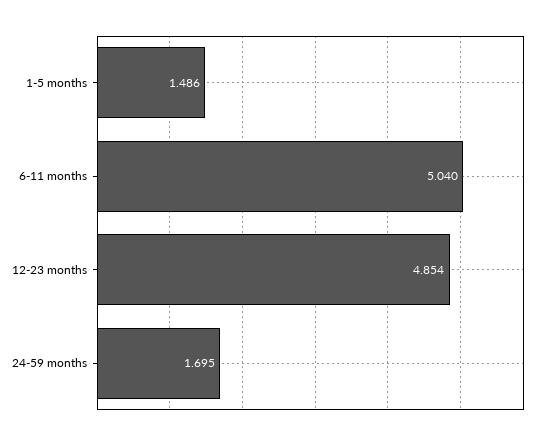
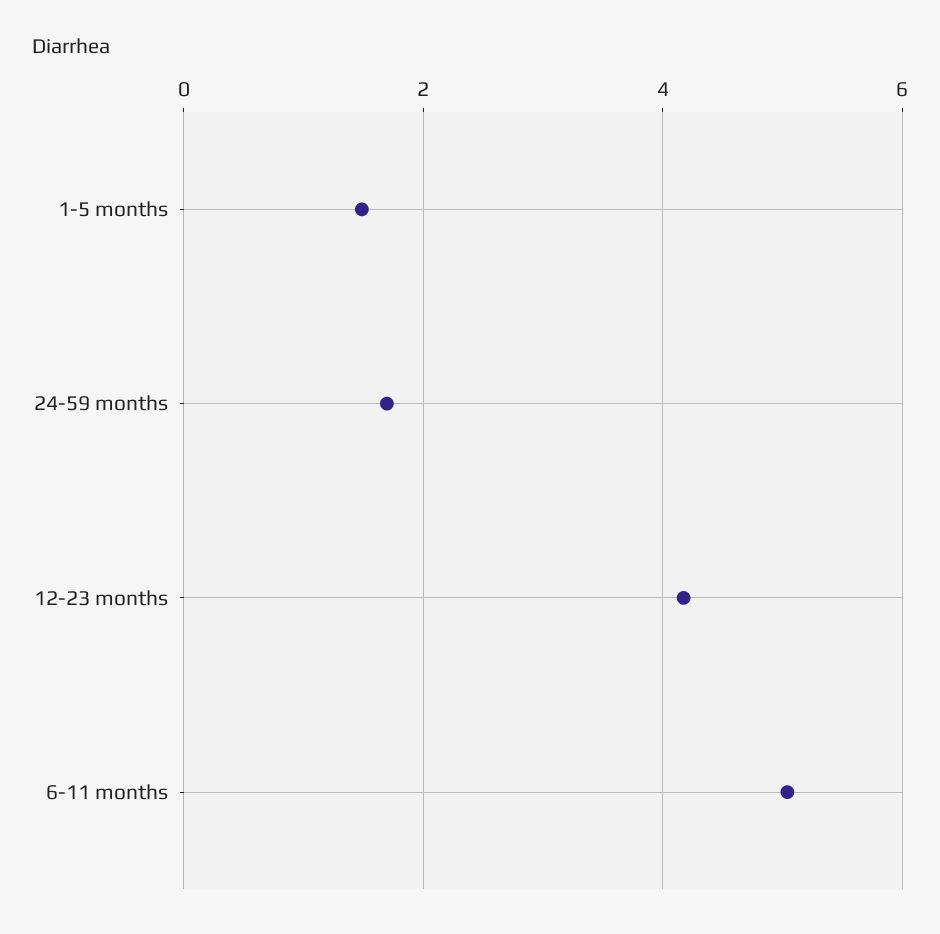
12-23 months: 4.854 -> 4.2

